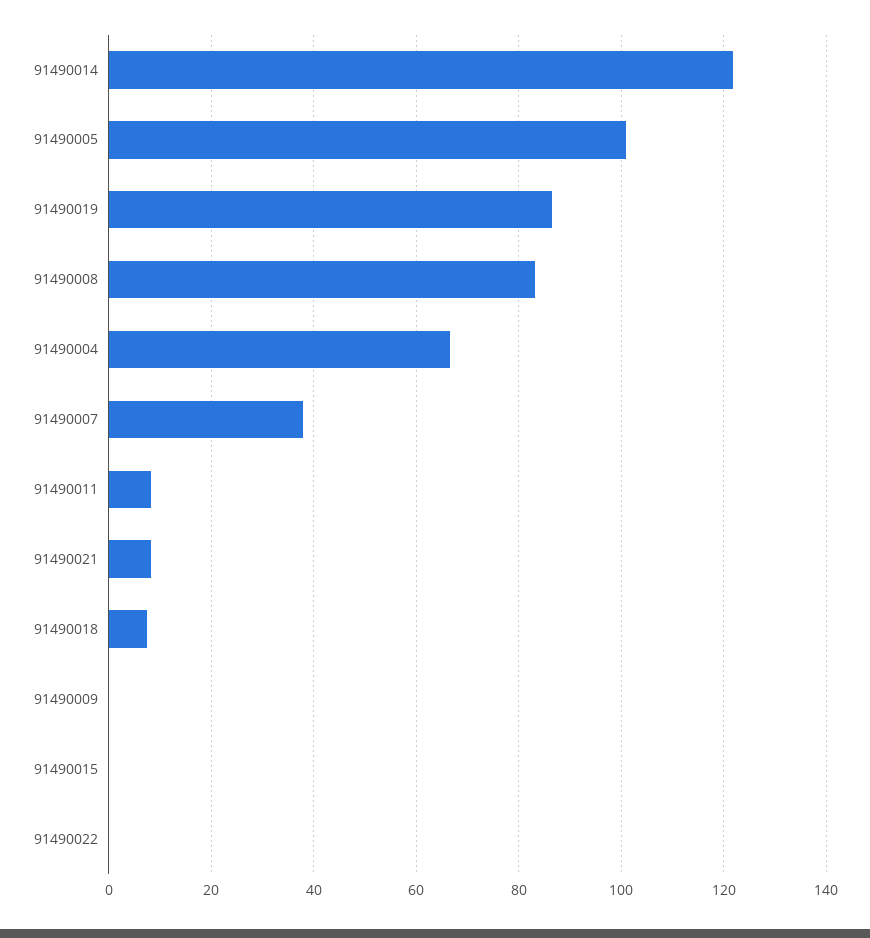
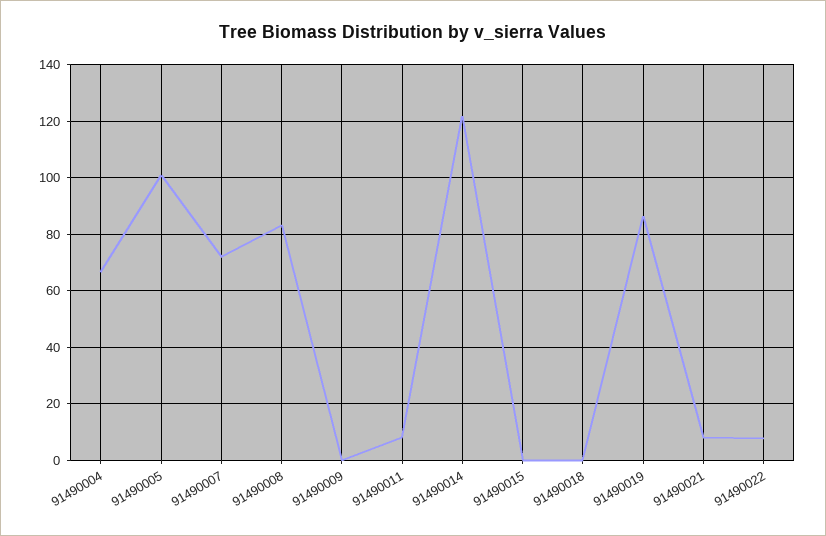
91490007: 38 -> 72.5
91490018: 8 -> 0
91490022: 0 -> 7.5

